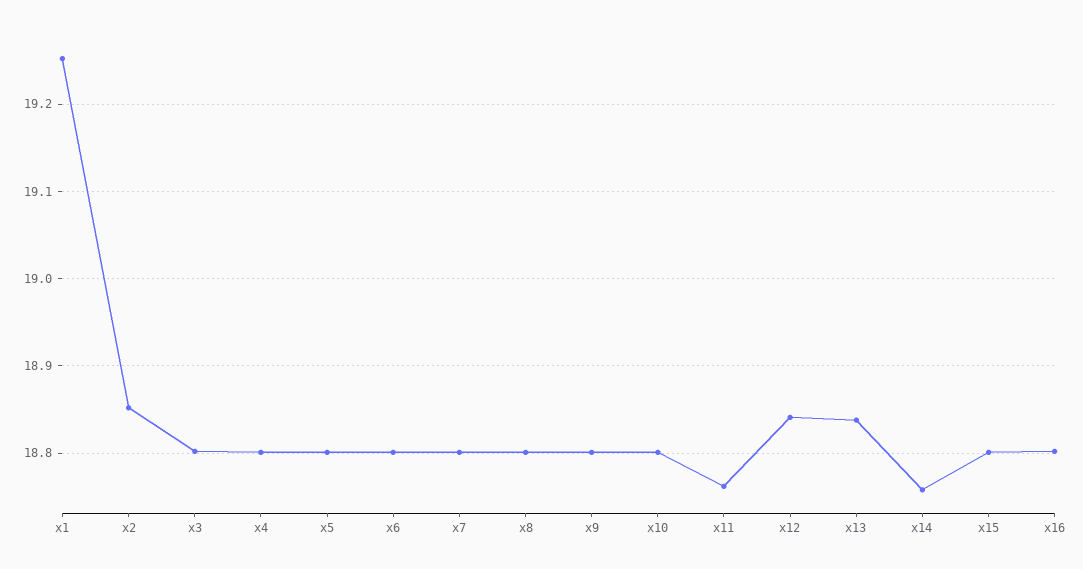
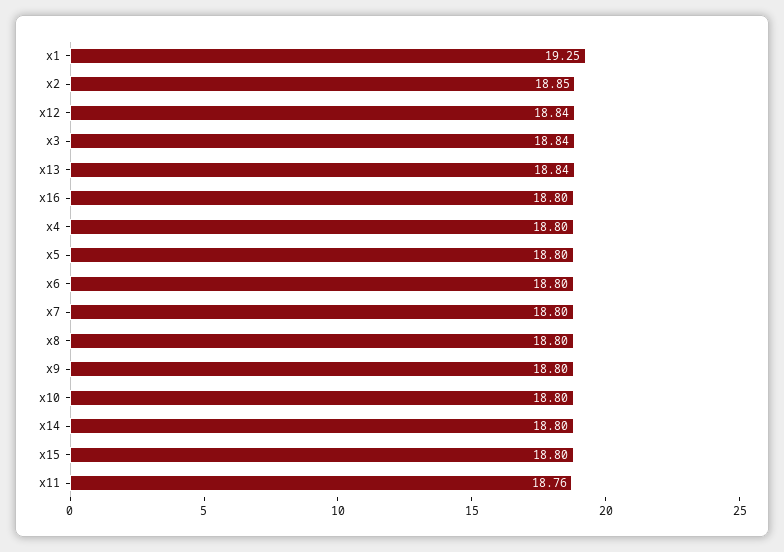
x3: 18.8 -> 18.84
x14: 18.76 -> 18.8

